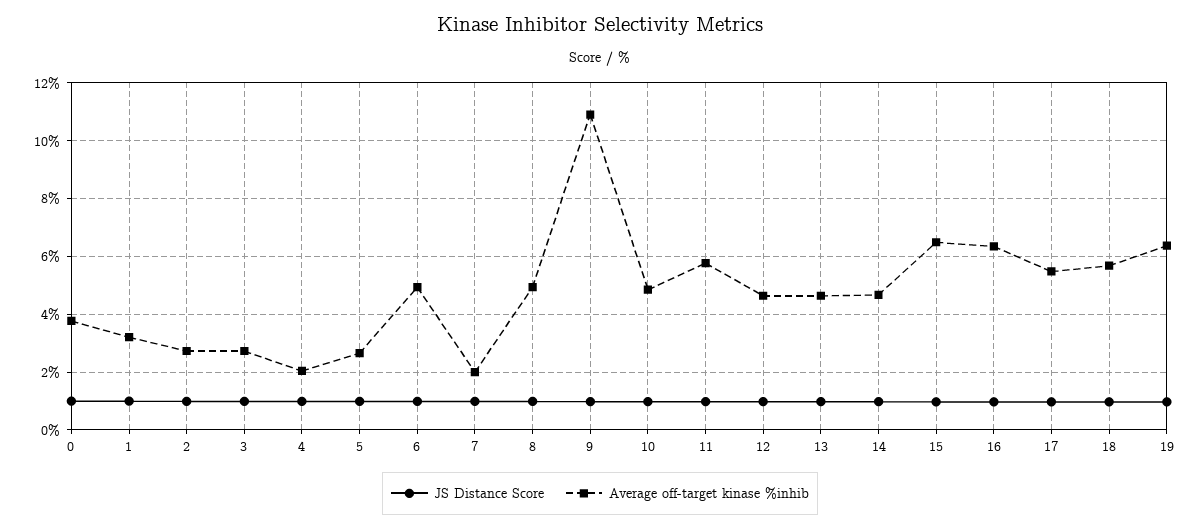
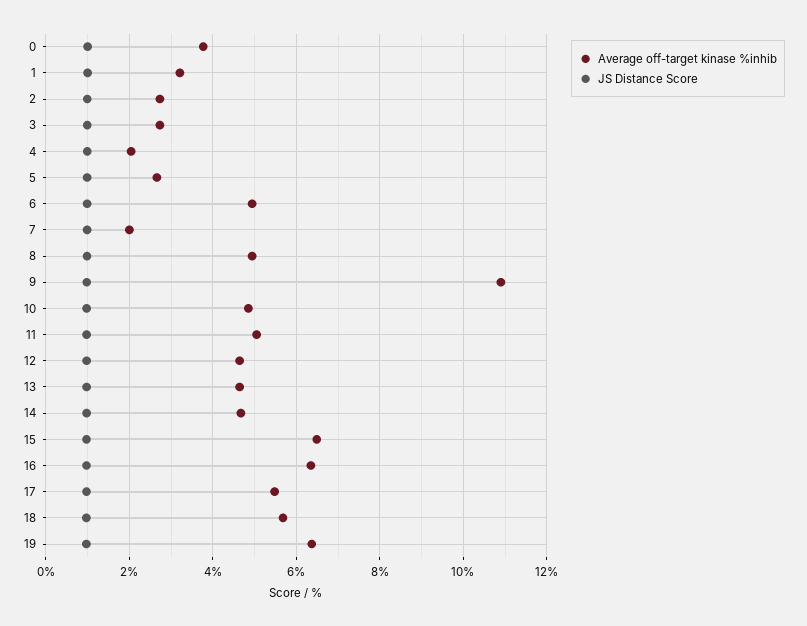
Average off-target kinase %inhib, 11: 5.75 -> 5

